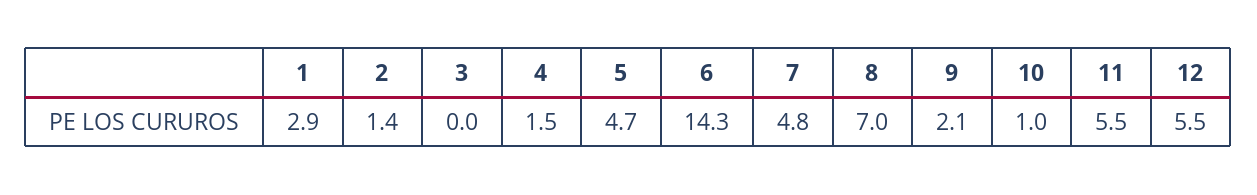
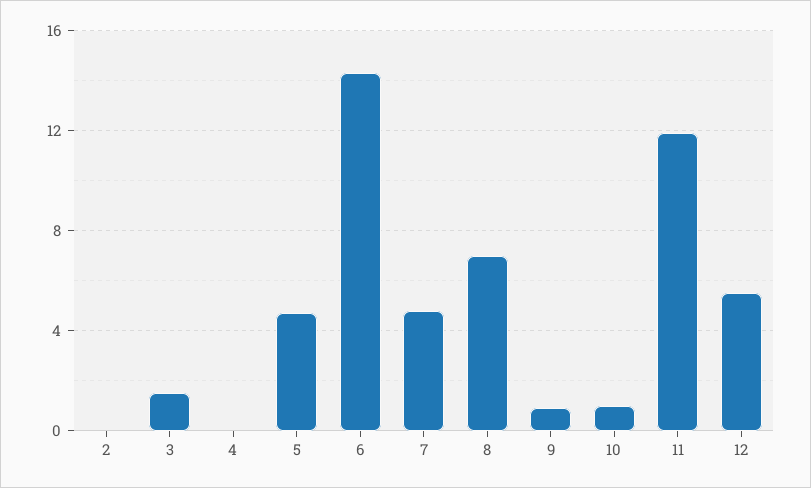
1: 2.9 -> none
2: 1.4 -> 0
3: 0 -> 1.5
4: 1.5 -> 0
9: 2.1 -> 1
11: 5.5 -> 12

